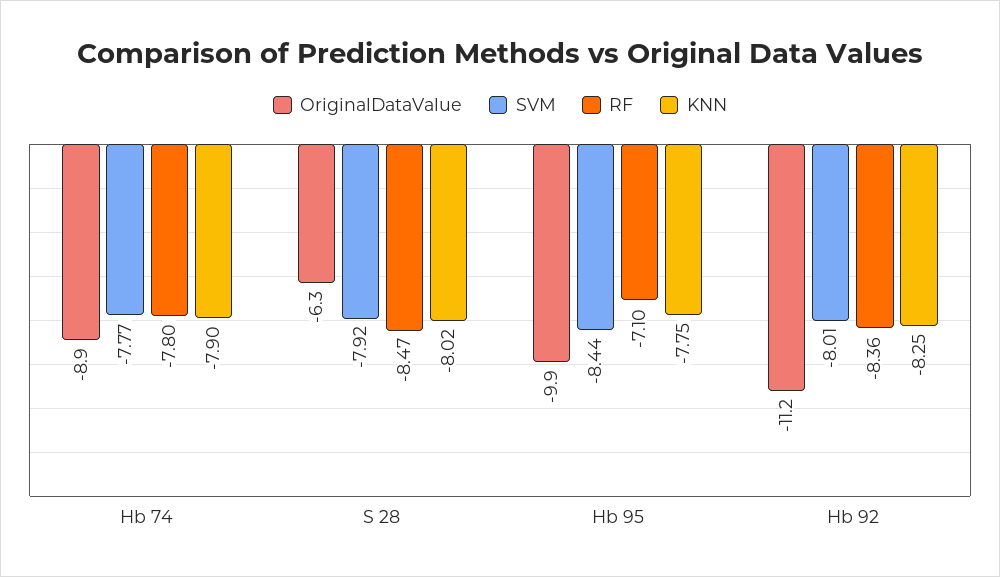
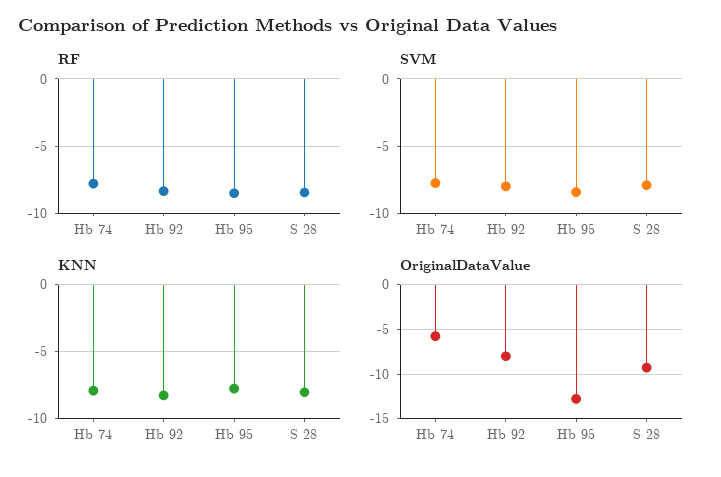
OriginalDataValue, Hb 74: -8.9 -> -6
OriginalDataValue, S 28: -6.3 -> -9
OriginalDataValue, Hb 95: -9.9 -> -13
RF, Hb 95: -7.1 -> -8.5
OriginalDataValue, Hb 92: -11.2 -> -8

